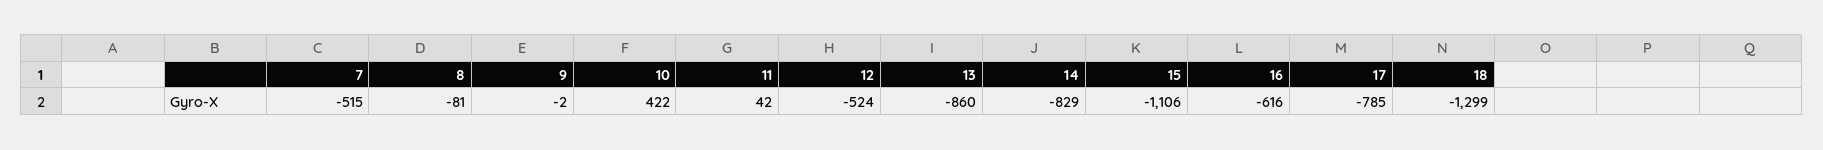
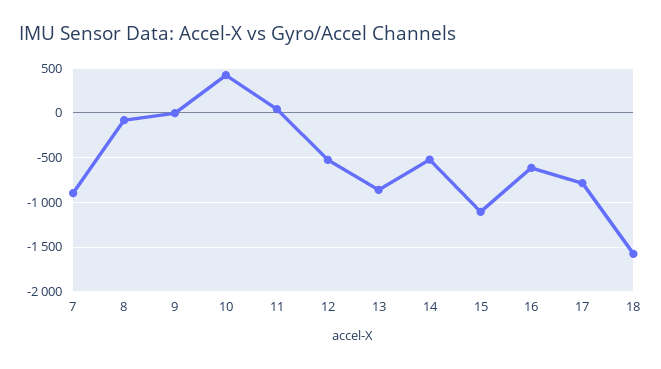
7: -515 -> -900
14: -829 -> -500
18: -1299 -> -1600

